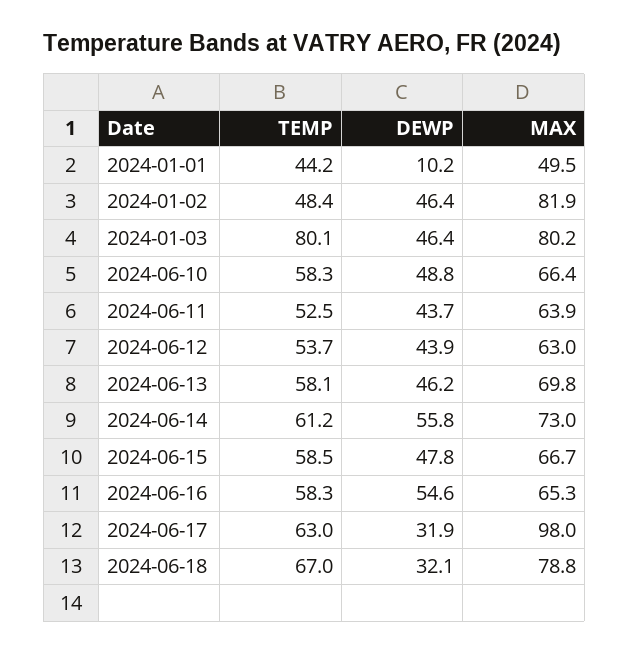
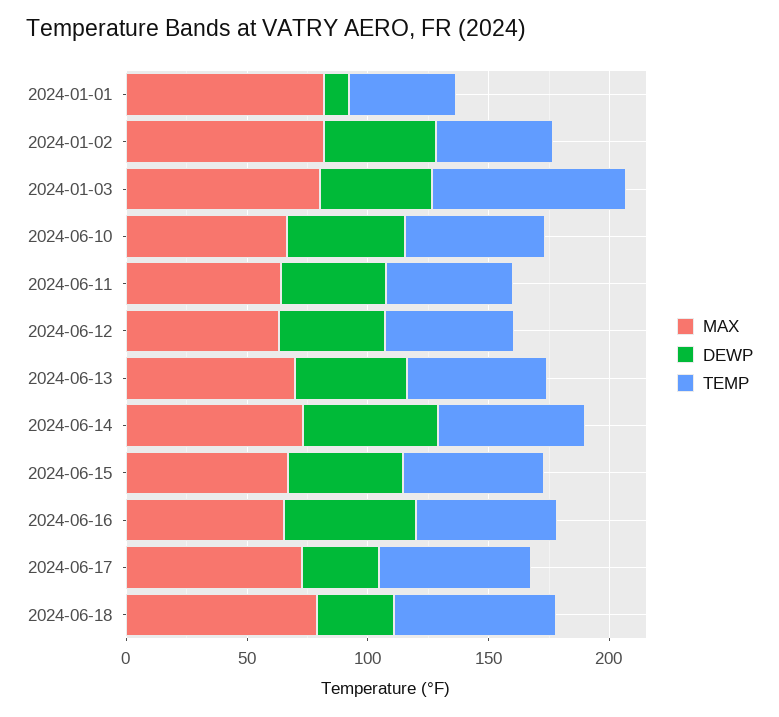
MAX, 2024-01-01: 49.5 -> 80
MAX, 2024-06-17: 98 -> 70

